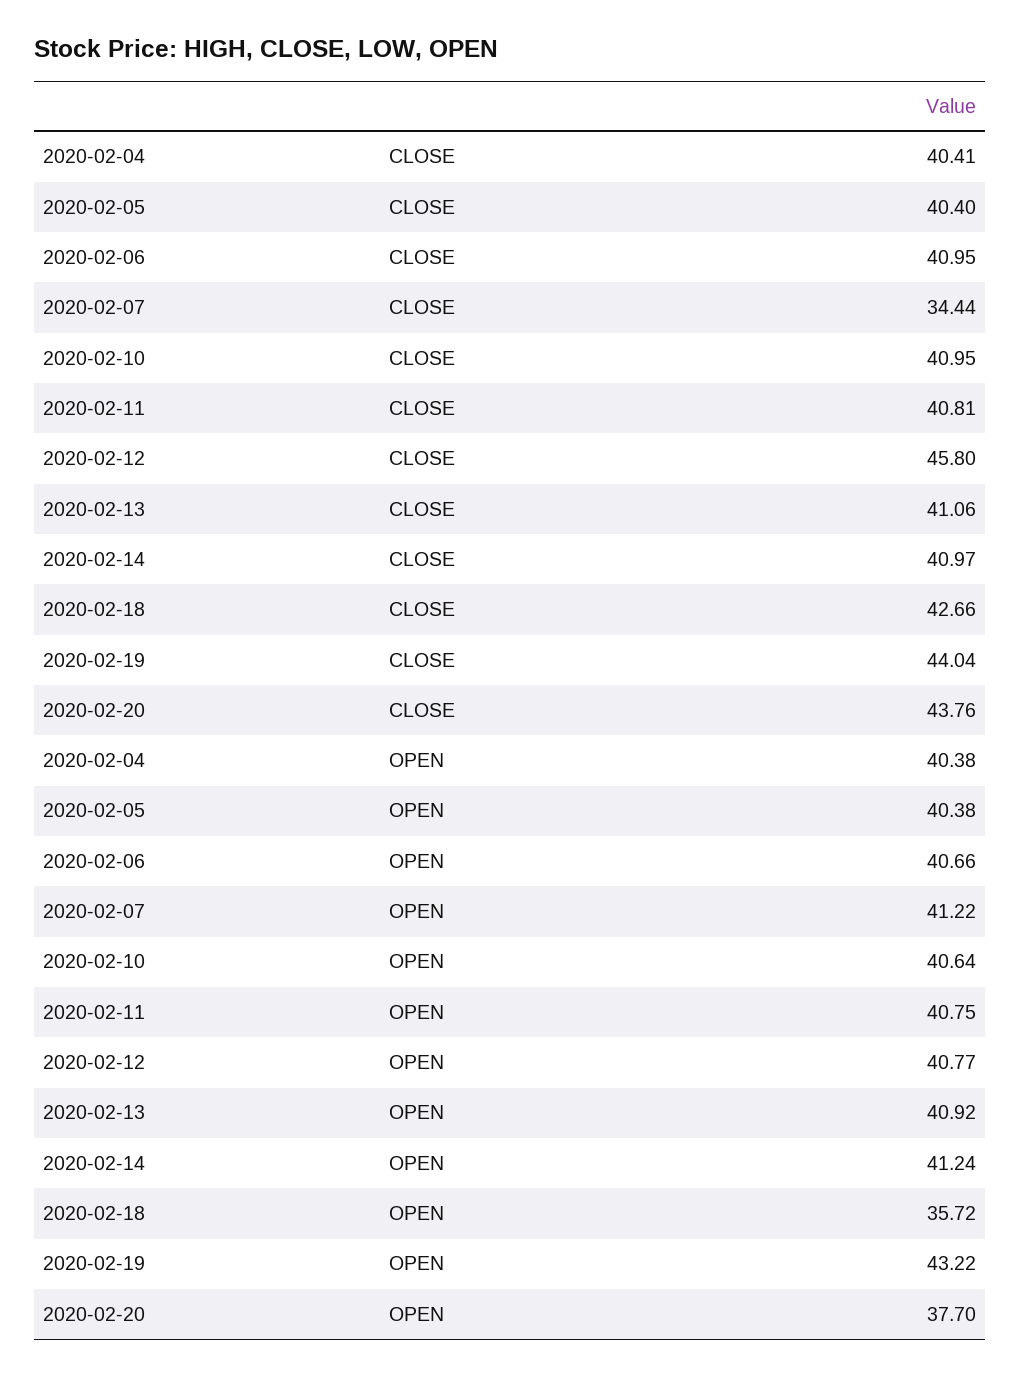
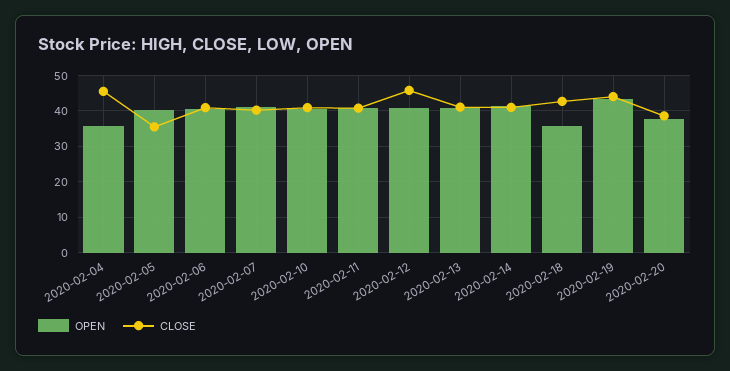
CLOSE, 2020-02-04: 40.41 -> 46
CLOSE, 2020-02-05: 40.4 -> 36
CLOSE, 2020-02-07: 34.44 -> 40
CLOSE, 2020-02-20: 43.76 -> 38
OPEN, 2020-02-04: 40.38 -> 36

